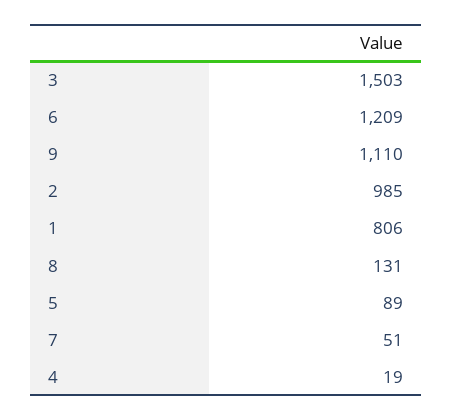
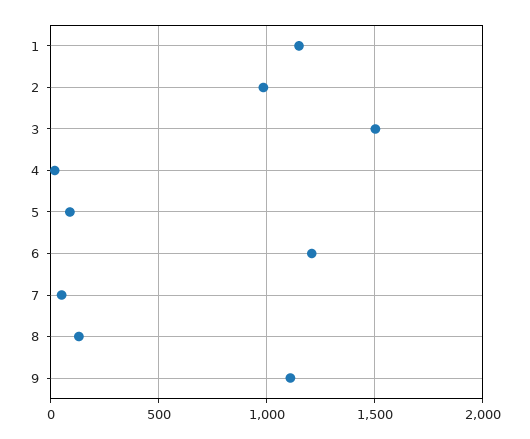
1: 806 -> 1150

